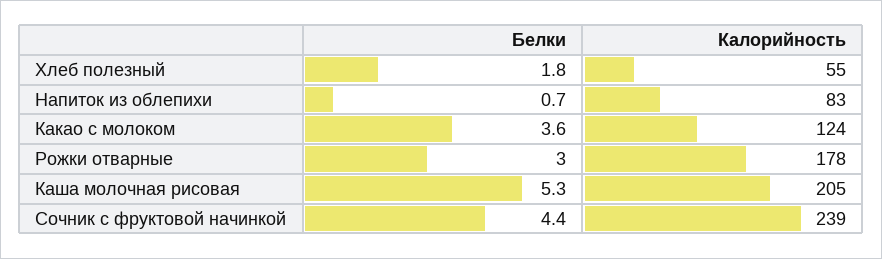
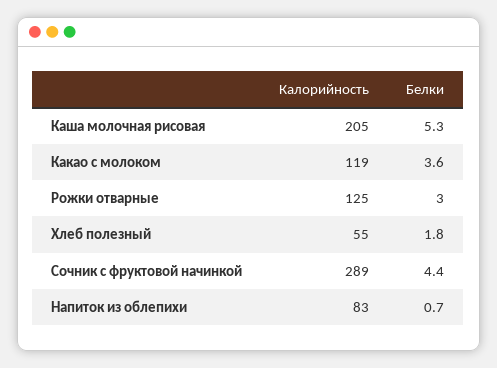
Калорийность, Какао с молоком: 124 -> 119
Калорийность, Рожки отварные: 178 -> 125
Калорийность, Сочник с фруктовой начинкой: 239 -> 289

